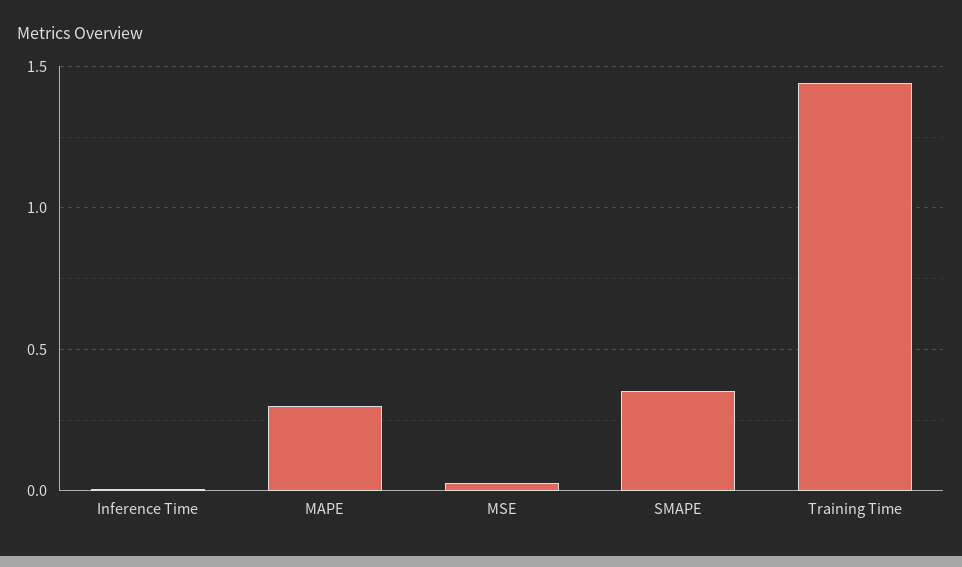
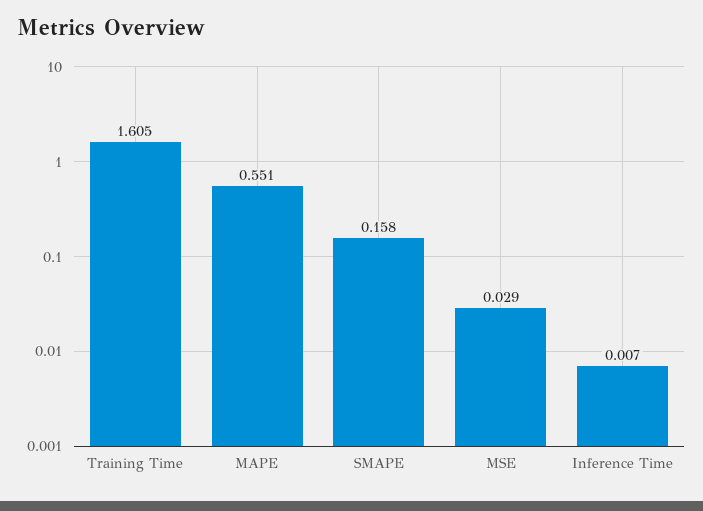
MAPE: 0.3 -> 0.551
SMAPE: 0.35 -> 0.158
Training Time: 1.45 -> 1.605

